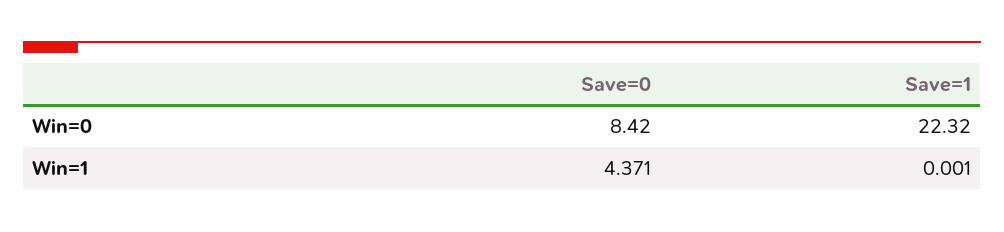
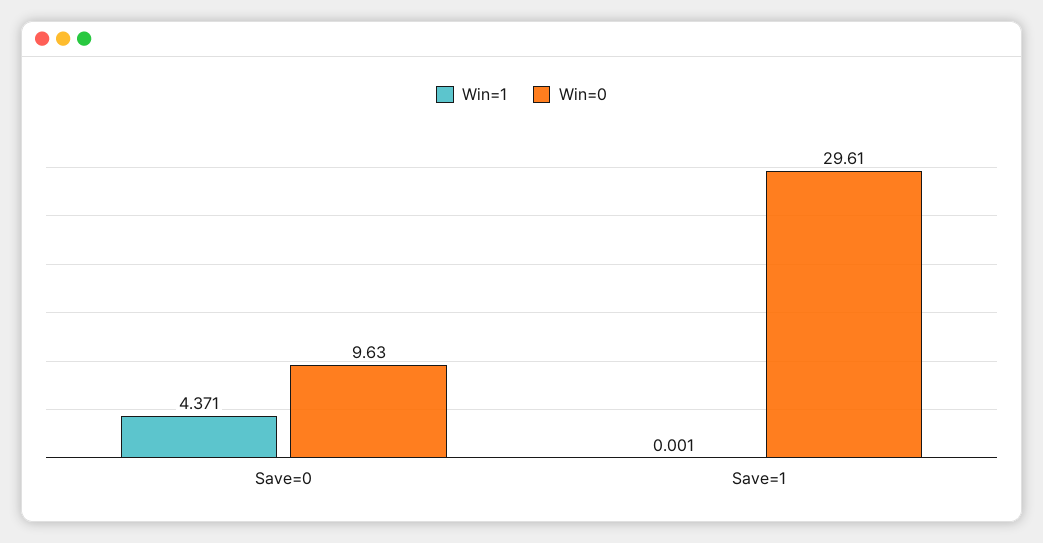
Win=0, Save=0: 8.42 -> 9.63
Win=0, Save=1: 22.32 -> 29.61

